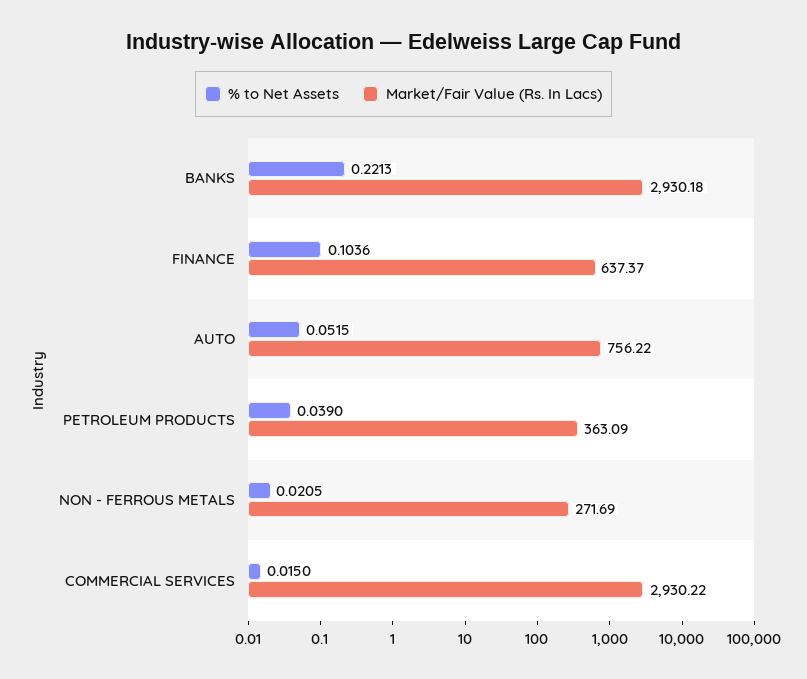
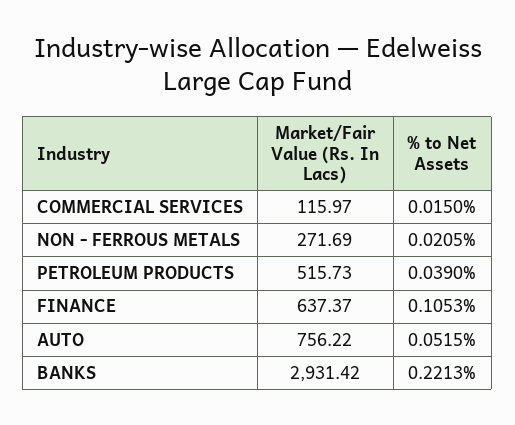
Market/Fair Value (Rs. In Lacs), BANKS: 2930.18 -> 2931.42
% to Net Assets, FINANCE: 0.1036 -> 0.1053
Market/Fair Value (Rs. In Lacs), PETROLEUM PRODUCTS: 363.09 -> 515.73
Market/Fair Value (Rs. In Lacs), COMMERCIAL SERVICES: 2930.22 -> 115.97

